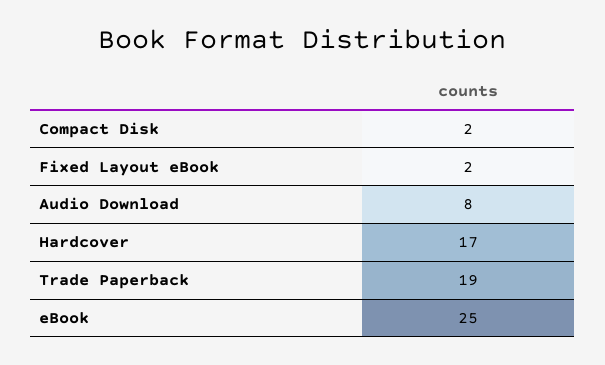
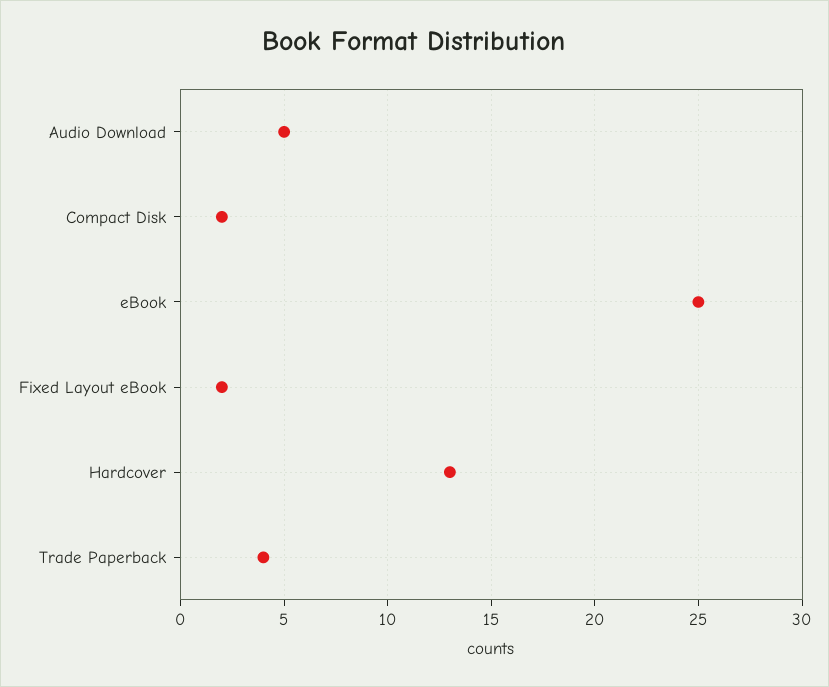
Audio Download: 8 -> 5
Hardcover: 17 -> 13
Trade Paperback: 19 -> 4

